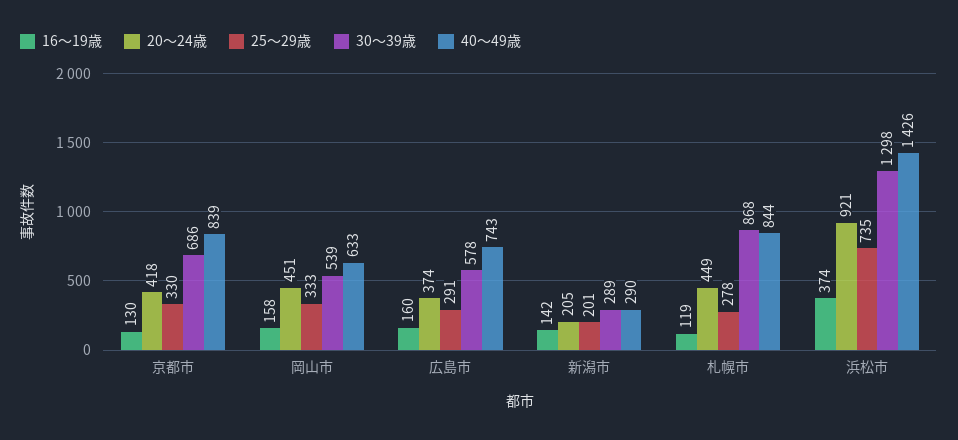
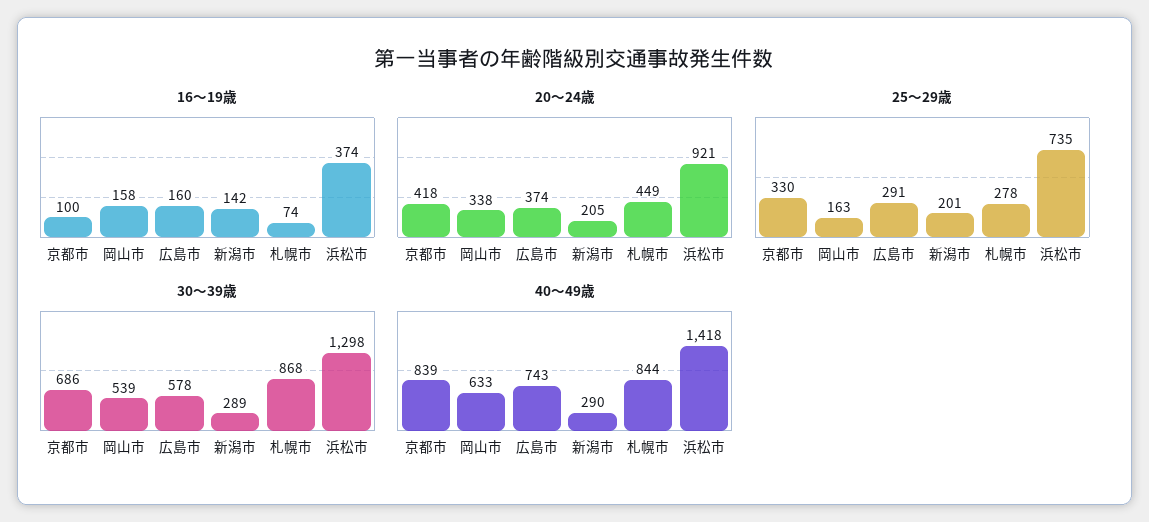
16～19歳, 京都市: 130 -> 100
20～24歳, 岡山市: 451 -> 338
25～29歳, 岡山市: 333 -> 163
16～19歳, 札幌市: 119 -> 74
40～49歳, 浜松市: 1426 -> 1418

